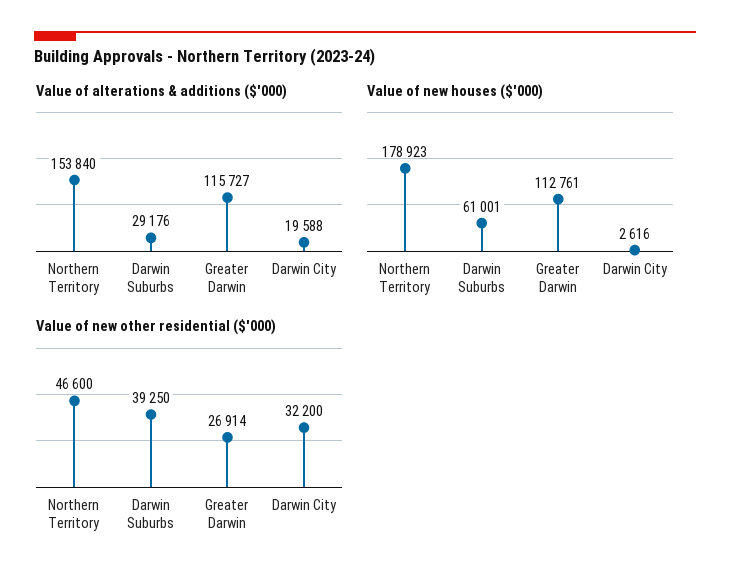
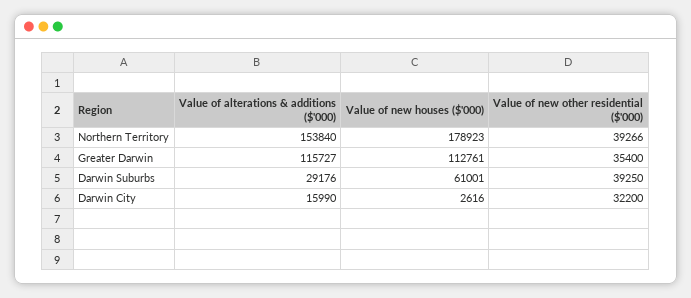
Value of alterations & additions ($'000), Darwin City: 19588 -> 15990
Value of new other residential ($'000), Northern Territory: 46600 -> 39266
Value of new other residential ($'000), Greater Darwin: 26914 -> 35400

